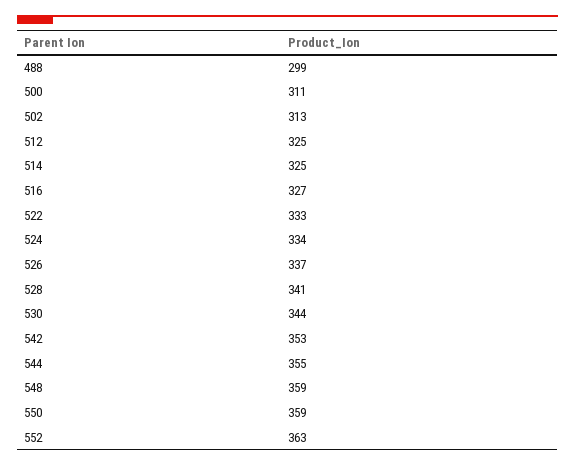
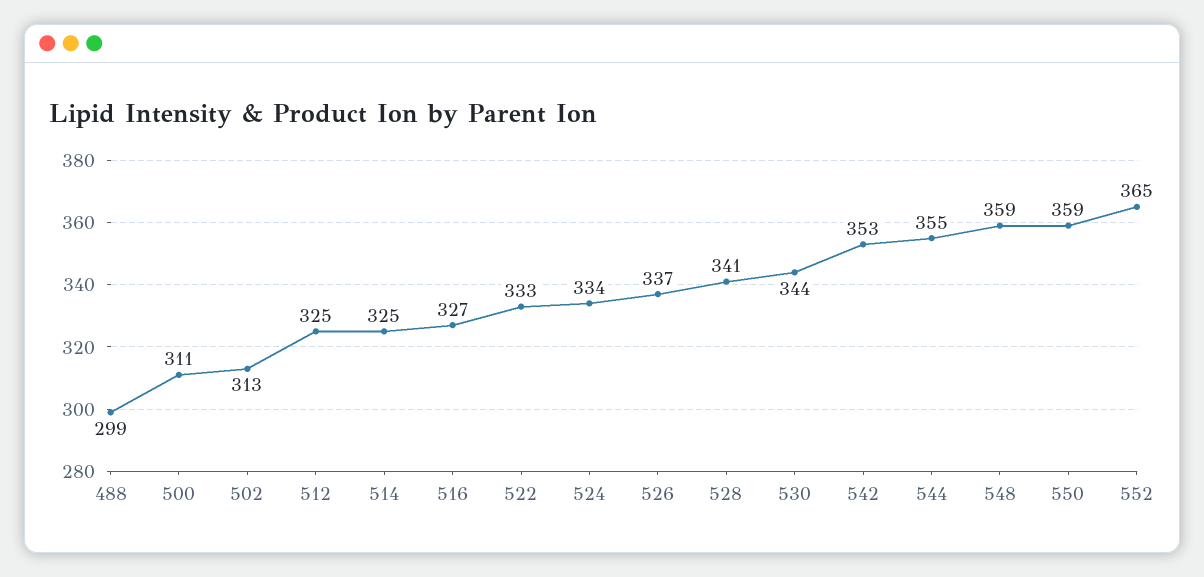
552: 363 -> 365

